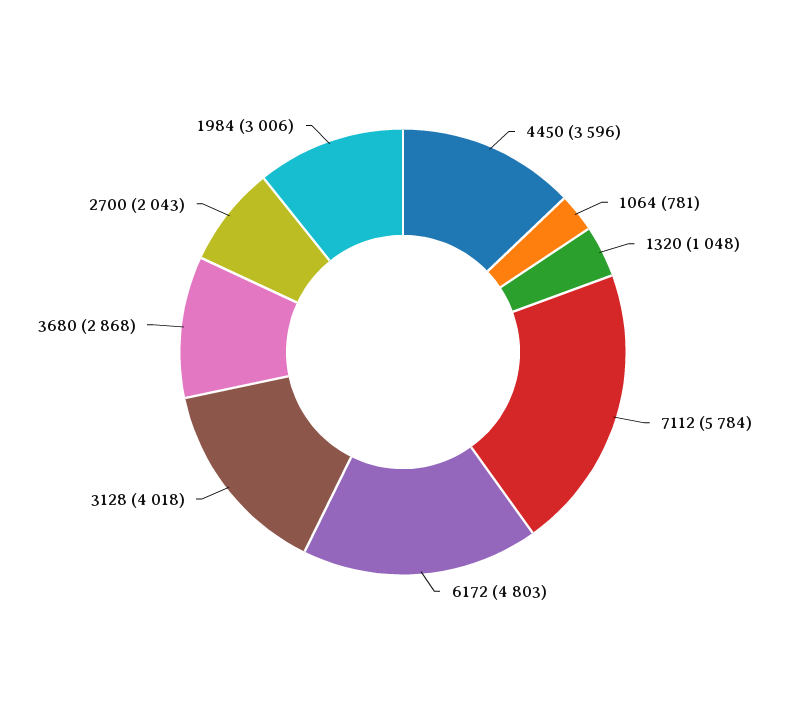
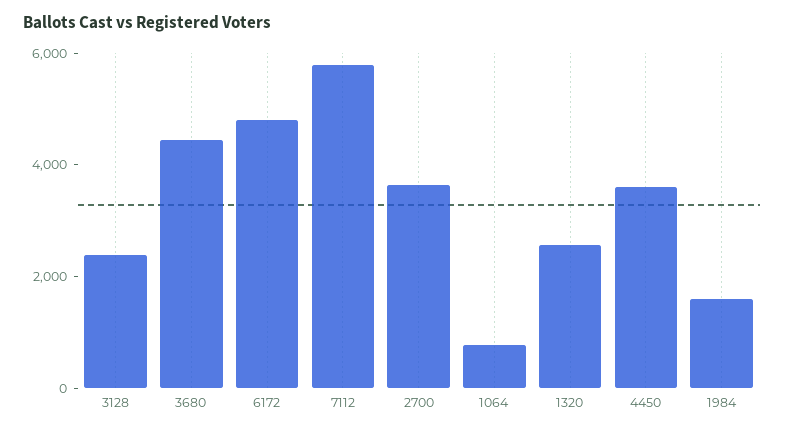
1320: 1048 -> 2500
3128: 4018 -> 2500
3680: 2868 -> 4500
2700: 2043 -> 3500
1984: 3006 -> 1500

